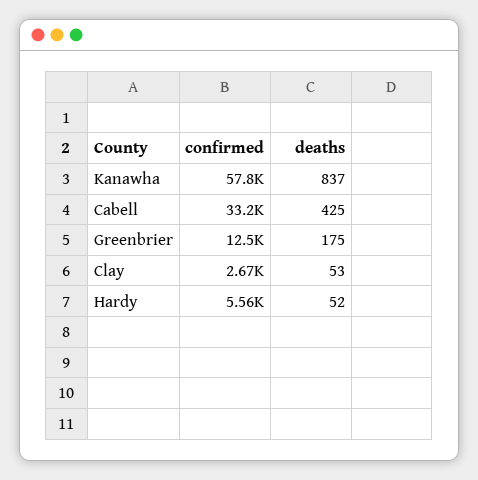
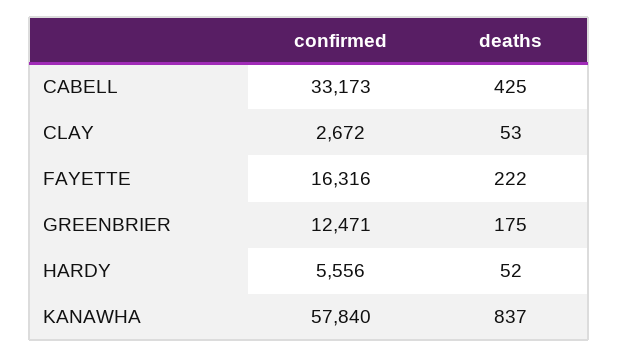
confirmed, FAYETTE: none -> 16316
deaths, FAYETTE: none -> 222

